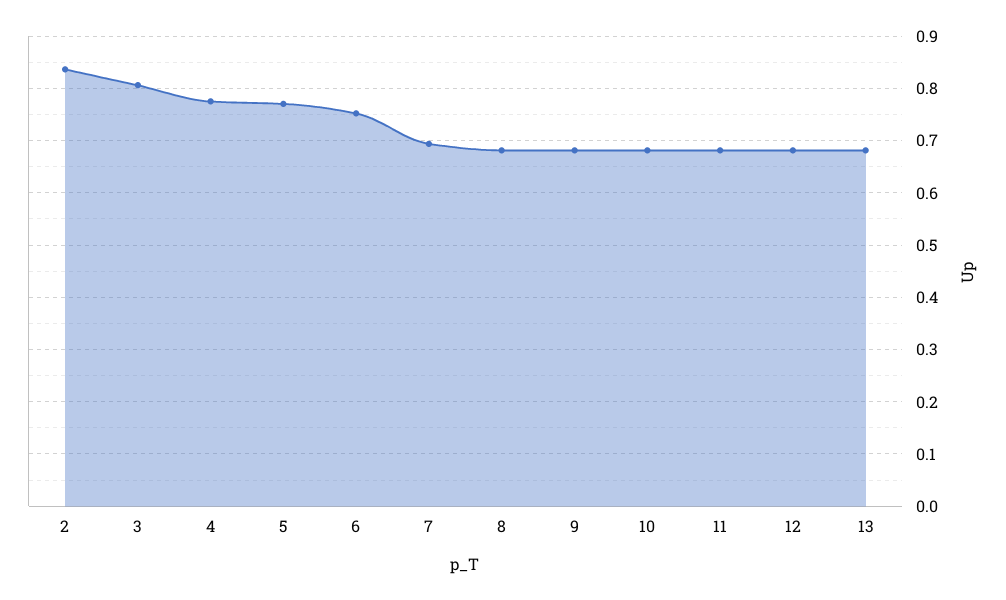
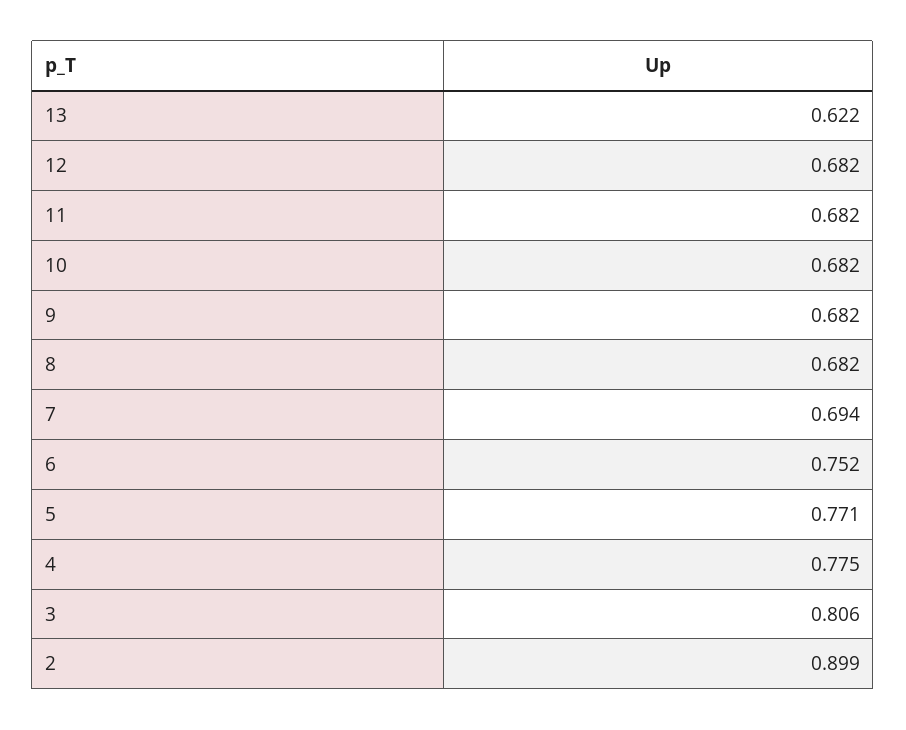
2: 0.84 -> 0.899
13: 0.68 -> 0.622

